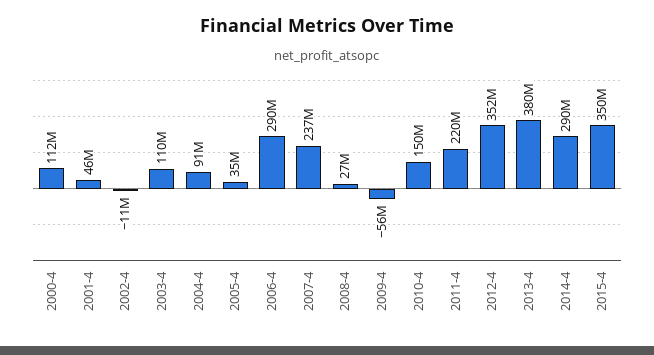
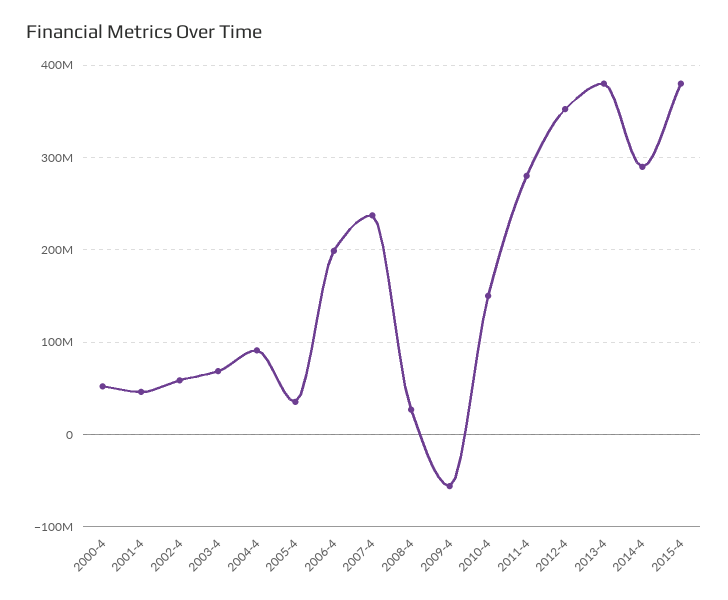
2000-4: 112000000 -> 50000000
2002-4: -11000000 -> 60000000
2003-4: 110000000 -> 70000000
2006-4: 290000000 -> 200000000
2011-4: 220000000 -> 280000000
2015-4: 350000000 -> 380000000

